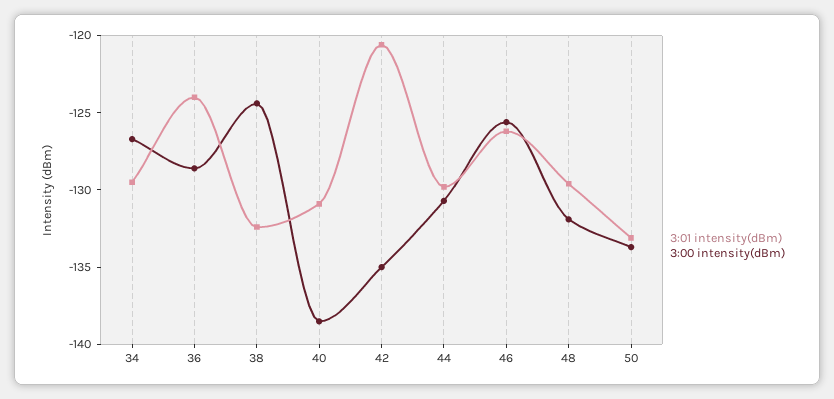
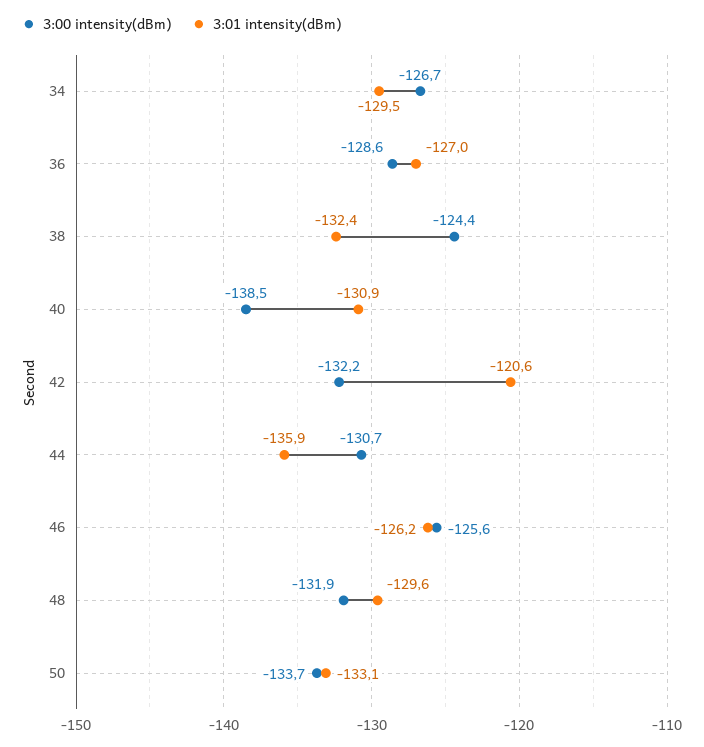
3:01 intensity(dBm), 36: -124 -> -127
3:00 intensity(dBm), 42: -135 -> -132.2
3:01 intensity(dBm), 44: -130 -> -135.9

